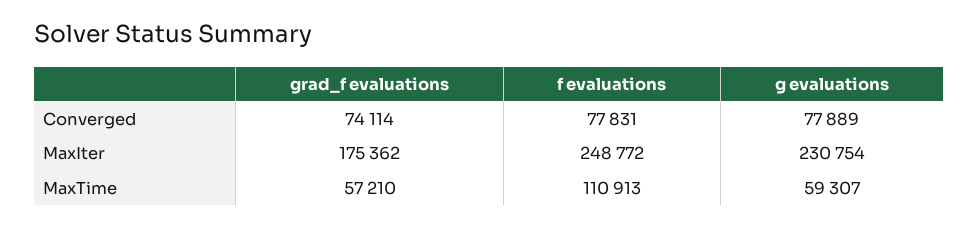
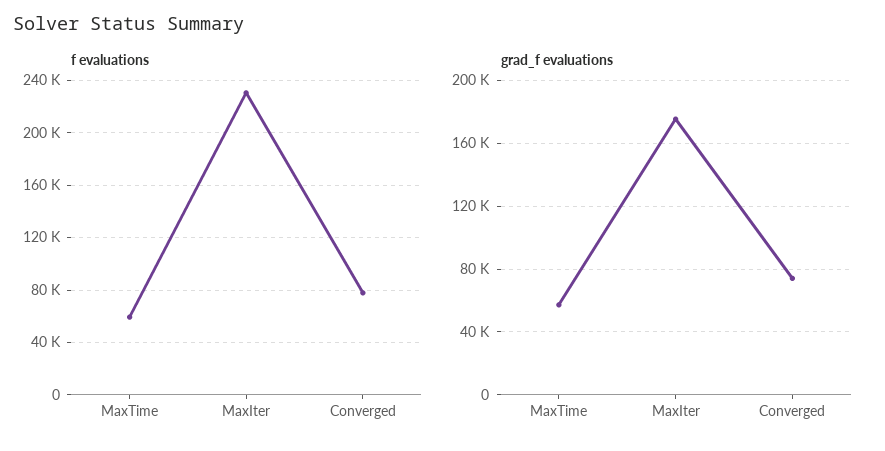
g evaluations, Converged: 77889 -> none
f evaluations, MaxIter: 248772 -> 230000
g evaluations, MaxIter: 230754 -> none
f evaluations, MaxTime: 110913 -> 60000
g evaluations, MaxTime: 59307 -> none

